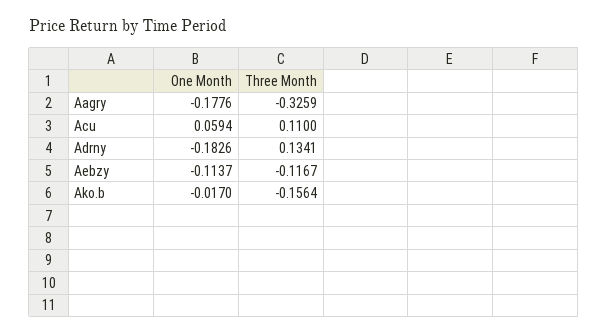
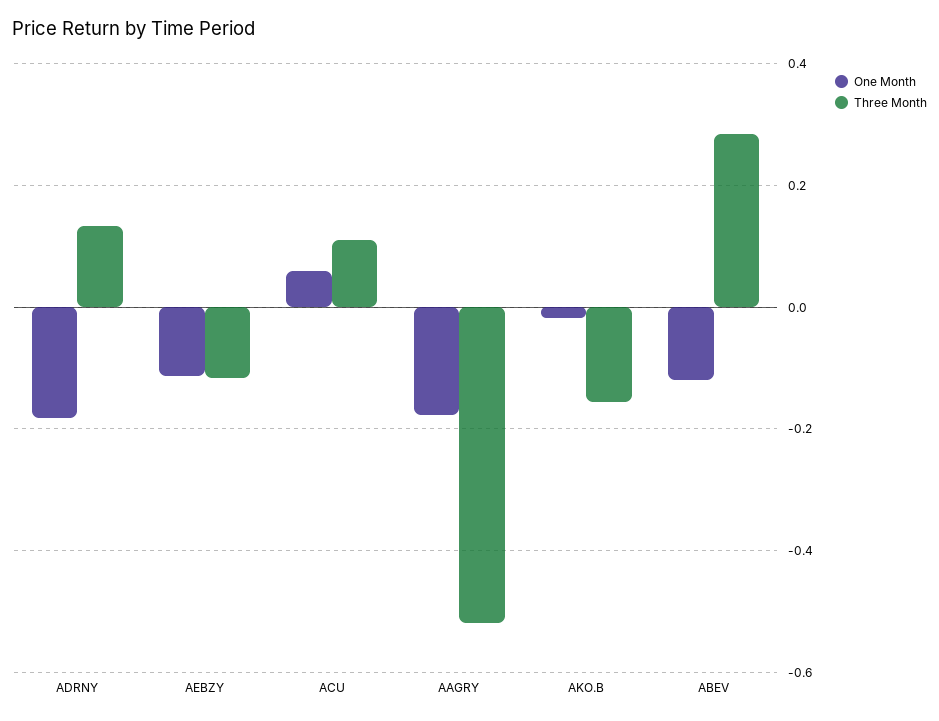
Three Month, Aagry: -0.3259 -> -0.52
One Month, ABEV: none -> -0.12
Three Month, ABEV: none -> 0.28

